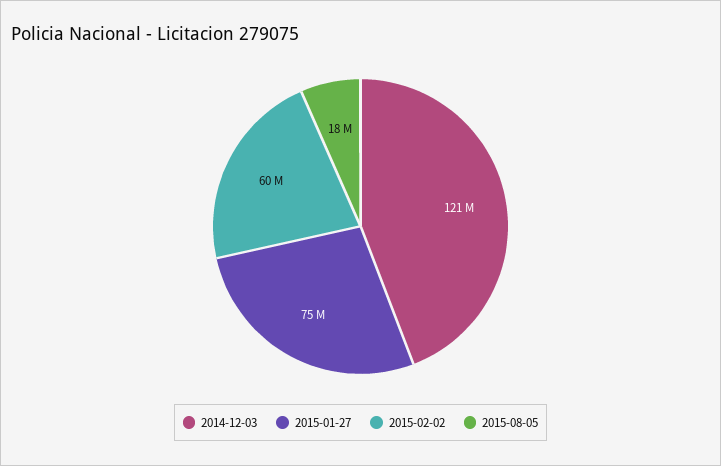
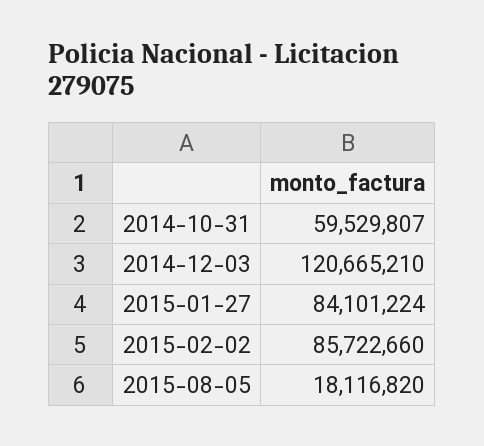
2015-01-27: 75000000 -> 84101224
2015-02-02: 60000000 -> 85722660
2014-10-31: none -> 59529807

